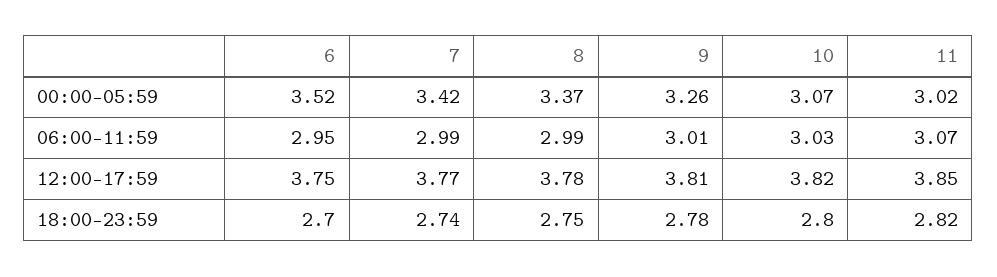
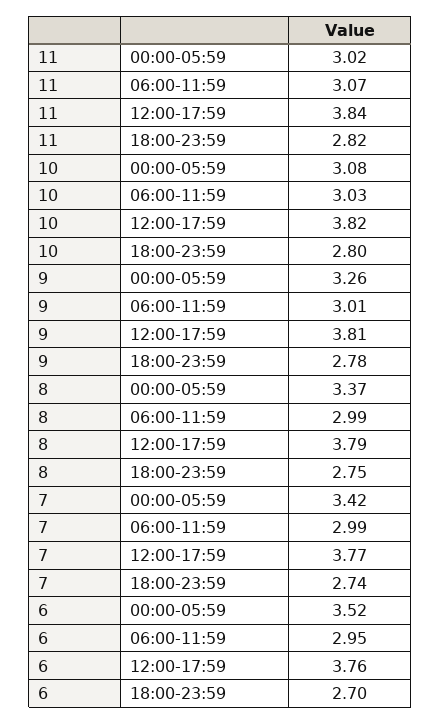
10, 00:00-05:59: 3.07 -> 3.08
6, 12:00-17:59: 3.75 -> 3.76
8, 12:00-17:59: 3.78 -> 3.79
11, 12:00-17:59: 3.85 -> 3.84

